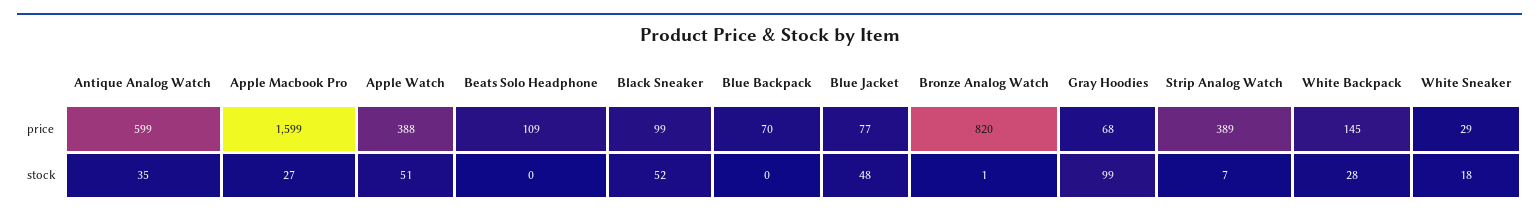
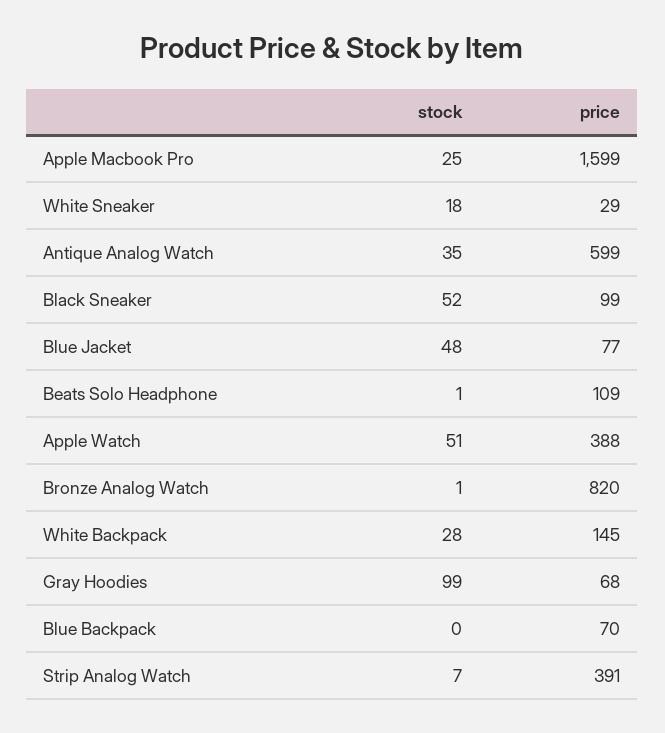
Strip Analog Watch, price: 389 -> 391
Apple Macbook Pro, stock: 27 -> 25
Beats Solo Headphone, stock: 0 -> 1

